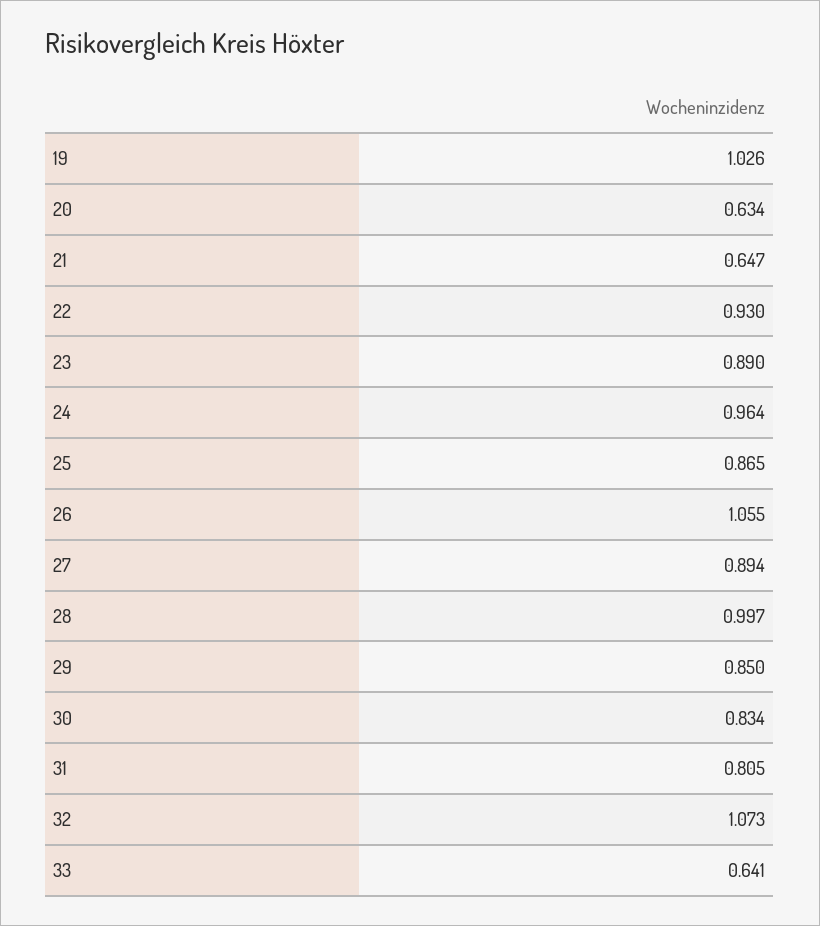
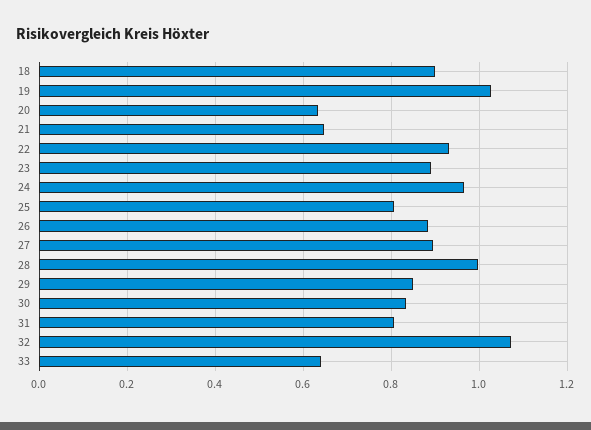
25: 0.865 -> 0.8
26: 1.055 -> 0.88
18: none -> 0.9

